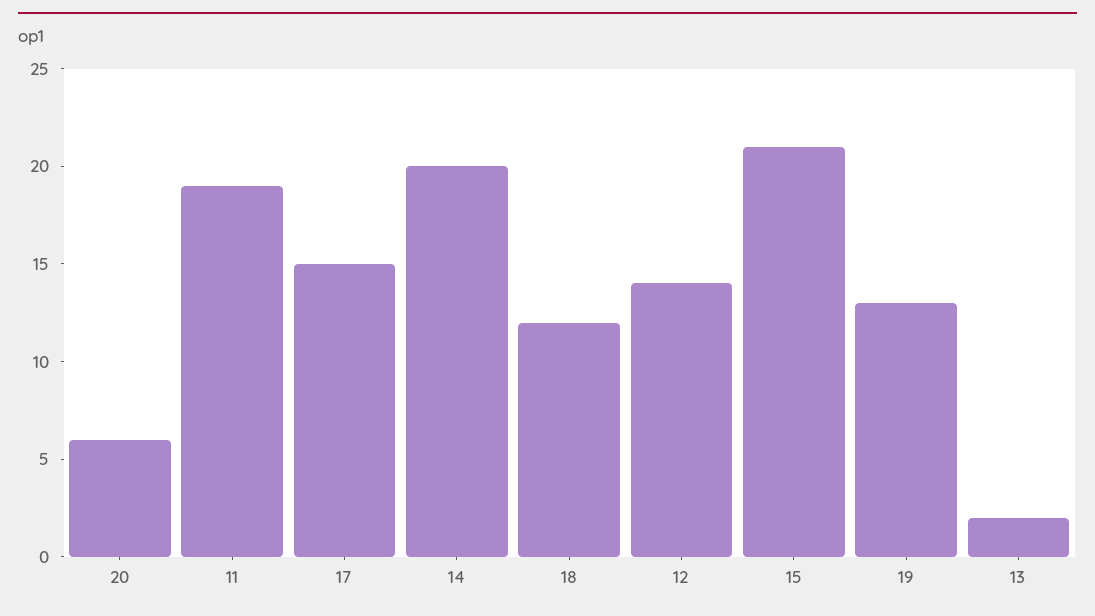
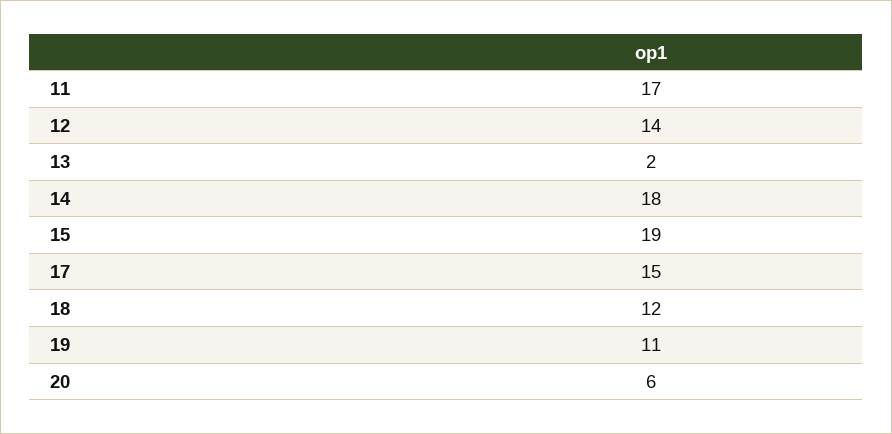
11: 19 -> 17
14: 20 -> 18
15: 21 -> 19
19: 13 -> 11

